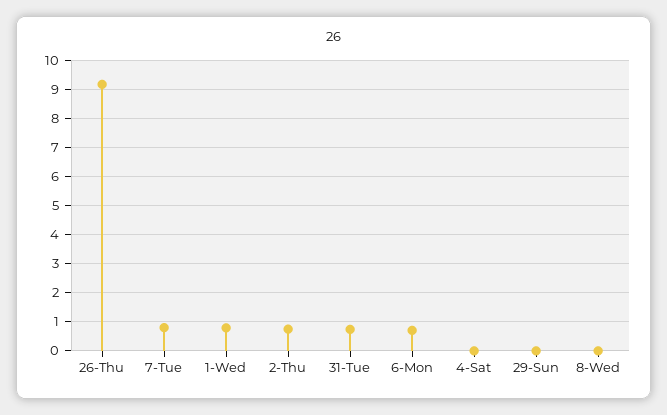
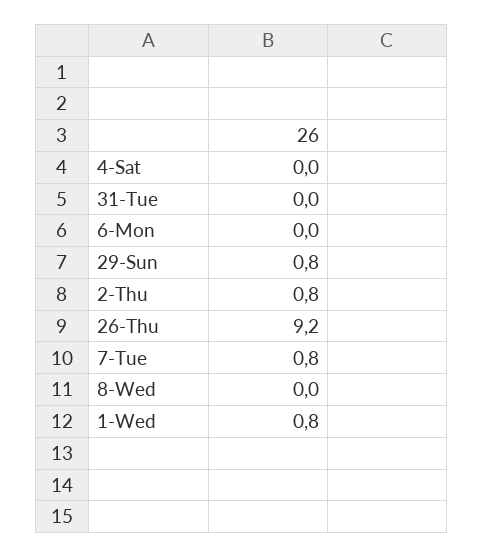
31-Tue: 0.75 -> 0
6-Mon: 0.75 -> 0
29-Sun: 0 -> 0.8

